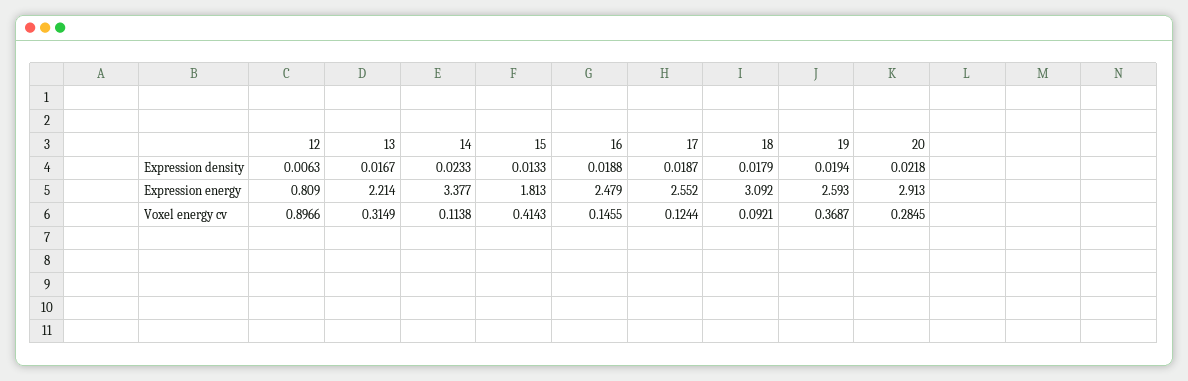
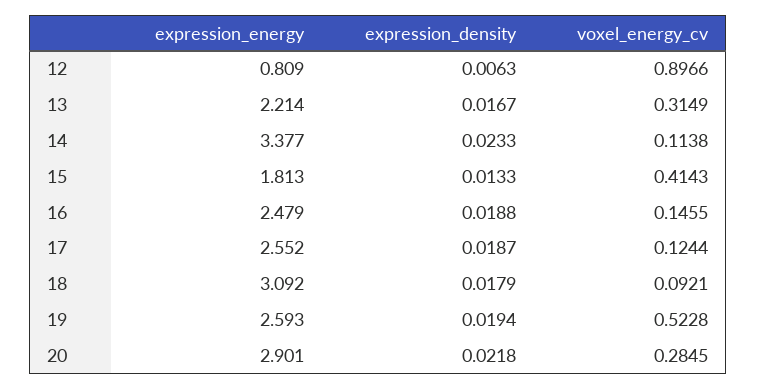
20, Expression energy: 2.913 -> 2.901
19, Voxel energy cv: 0.3687 -> 0.5228

